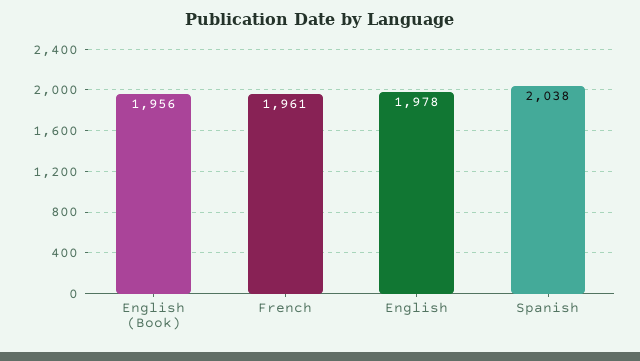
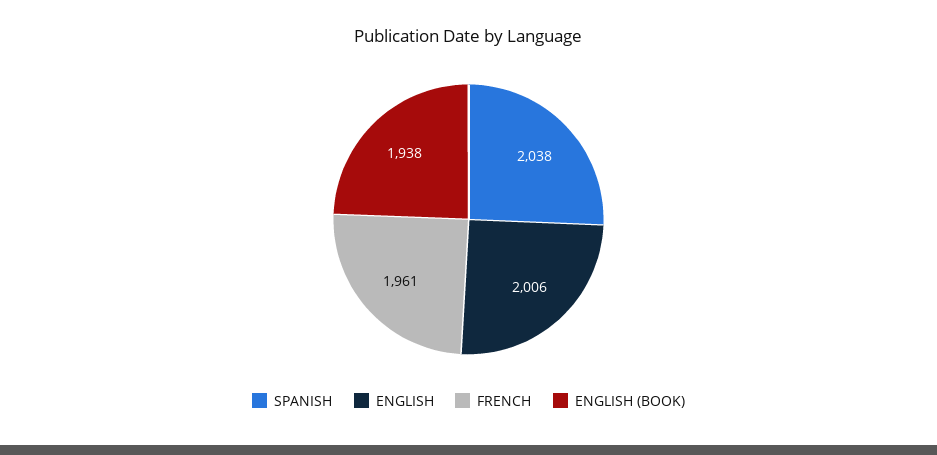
English (Book): 1956 -> 1938
English: 1978 -> 2006

